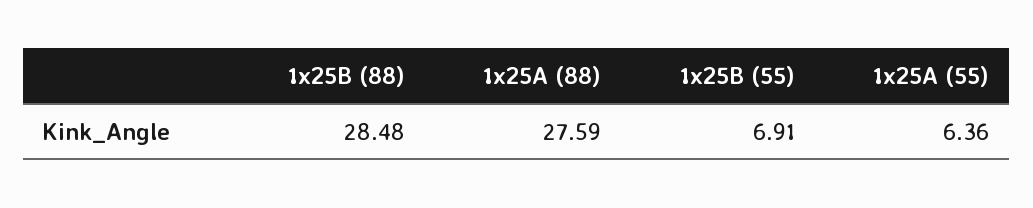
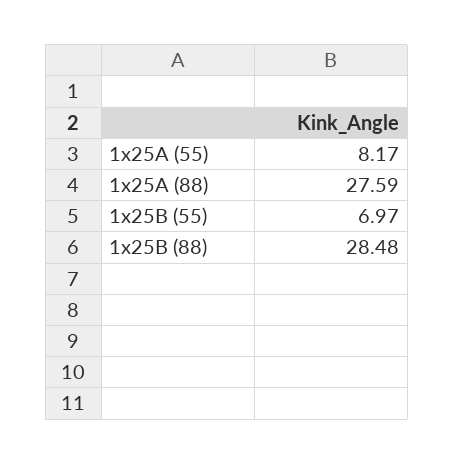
1x25B (55): 6.91 -> 6.97
1x25A (55): 6.36 -> 8.17

